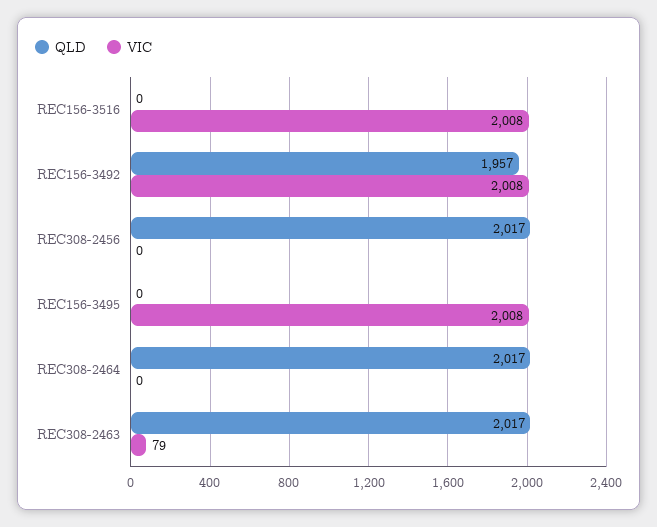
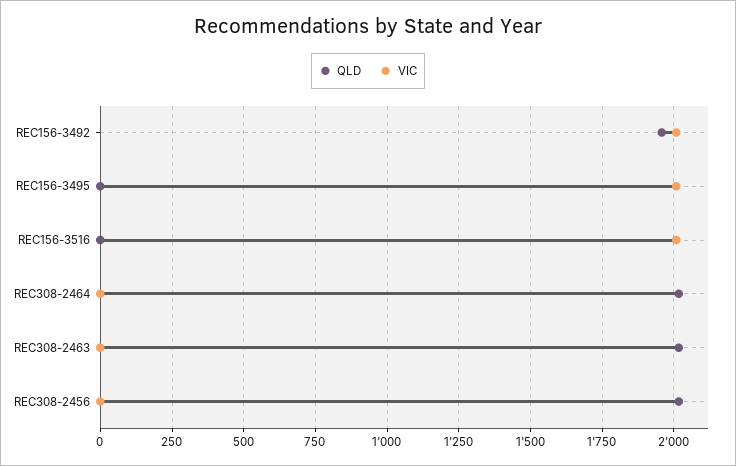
VIC, REC308-2463: 79 -> 0

